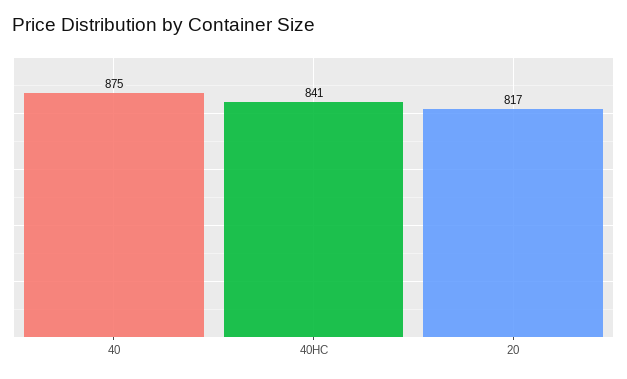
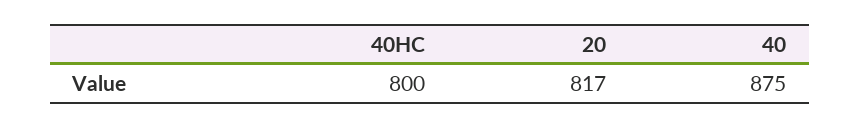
40HC: 841 -> 800

